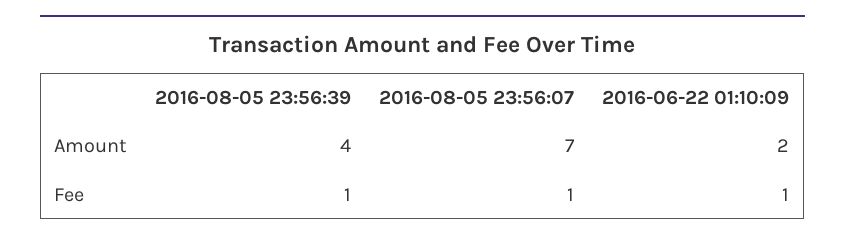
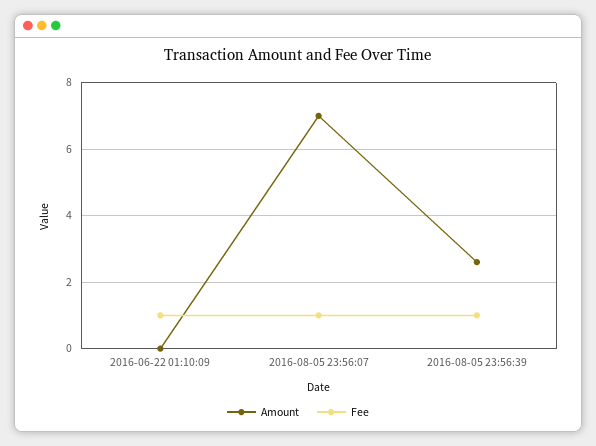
Amount, 2016-08-05 23:56:39: 4 -> 2.5
Amount, 2016-06-22 01:10:09: 2 -> 0

